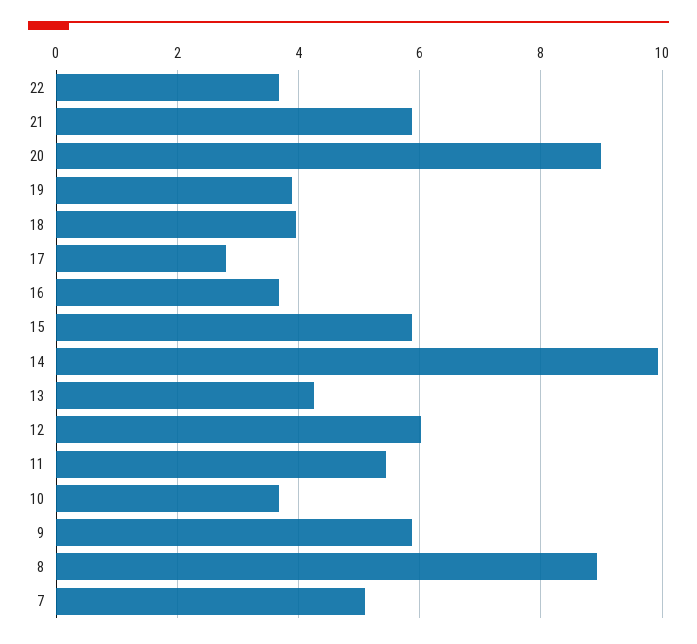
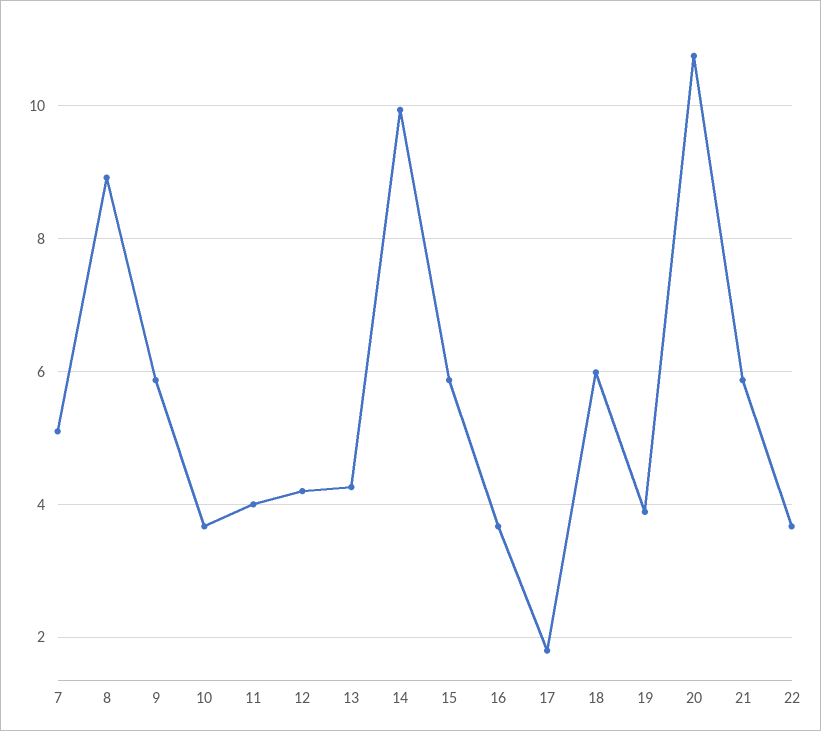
20: 9 -> 10.8
18: 4 -> 6
17: 2.8 -> 1.8
12: 6 -> 4.2
11: 5.4 -> 4

